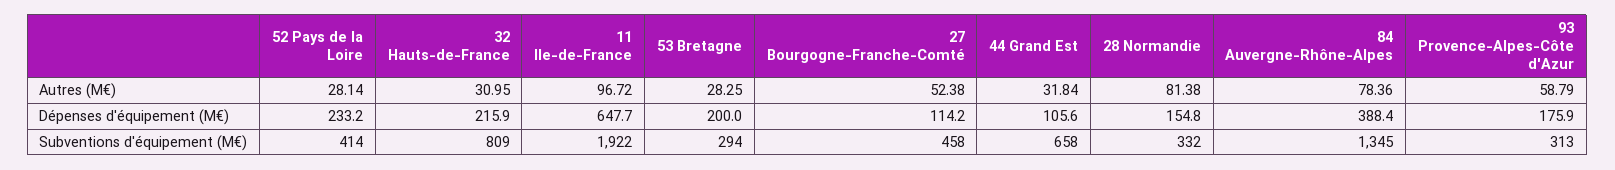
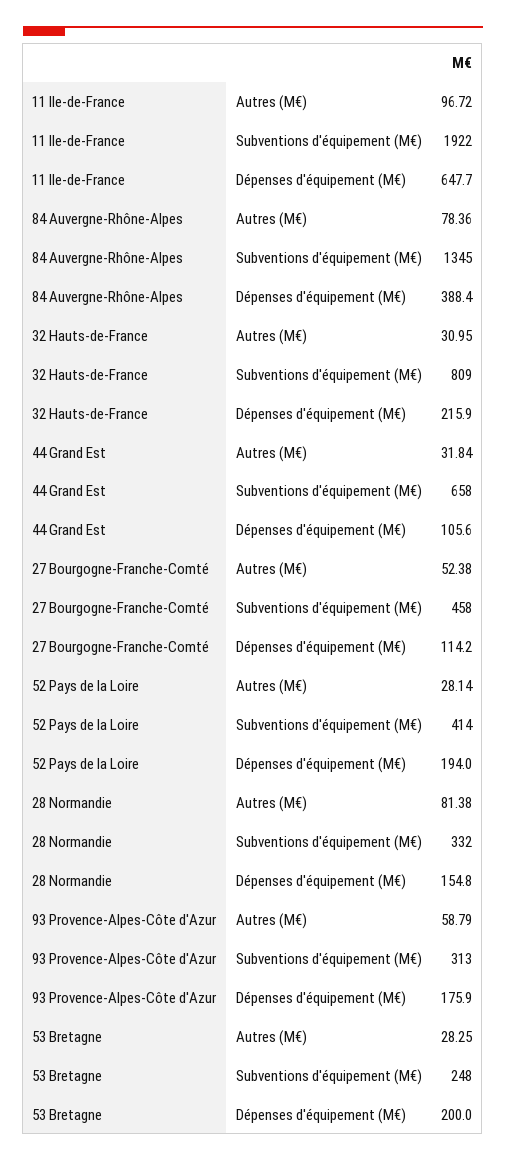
52 Pays de la Loire, Dépenses d'équipement (M€): 233.2 -> 194
53 Bretagne, Subventions d'équipement (M€): 294 -> 248

